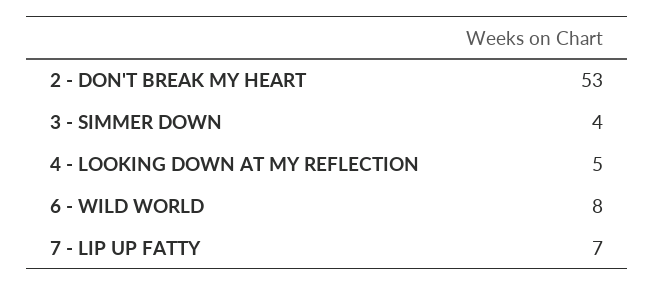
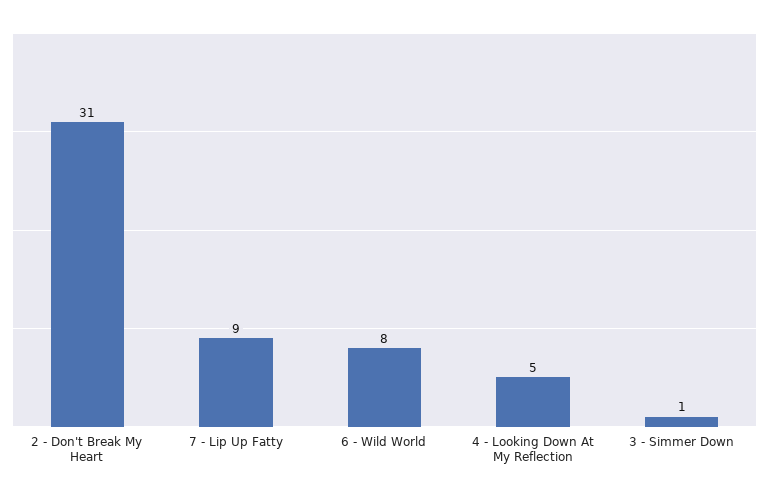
2 - DON'T BREAK MY HEART: 53 -> 31
3 - SIMMER DOWN: 4 -> 1
7 - LIP UP FATTY: 7 -> 9

